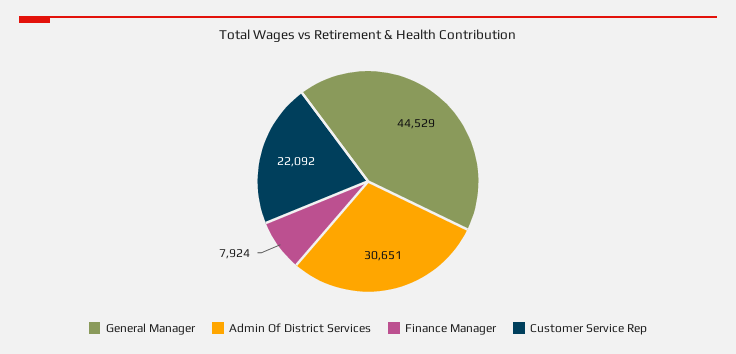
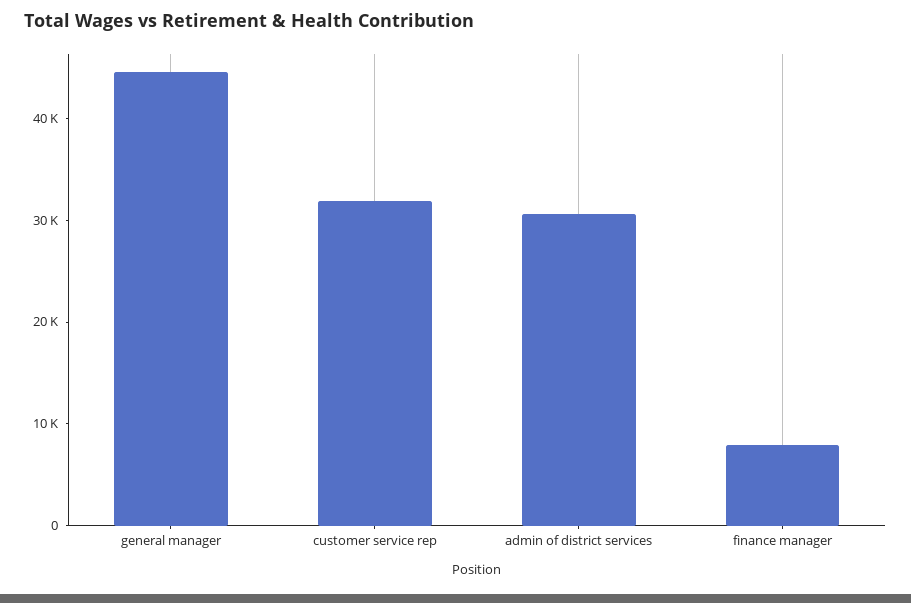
Customer Service Rep: 22092 -> 32000

